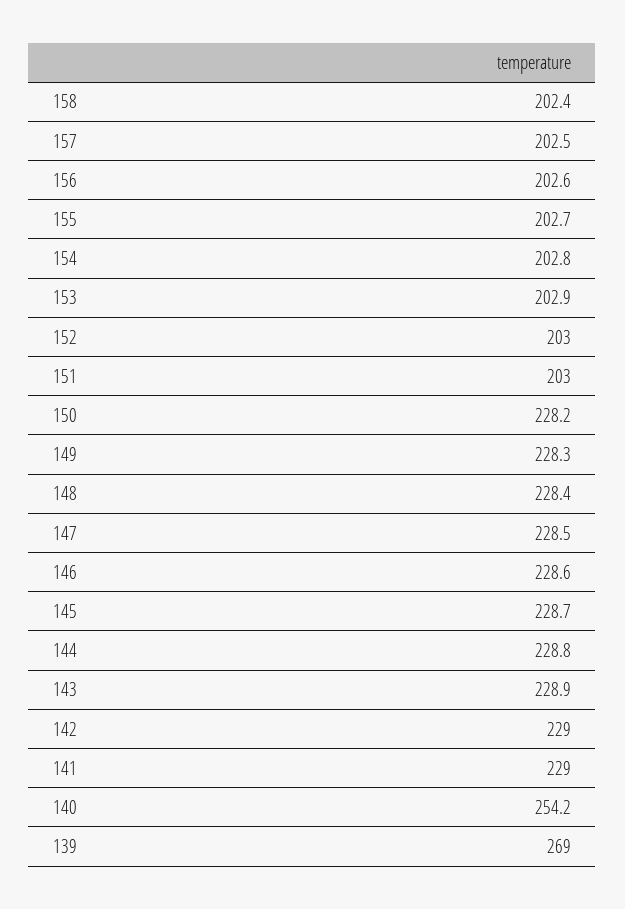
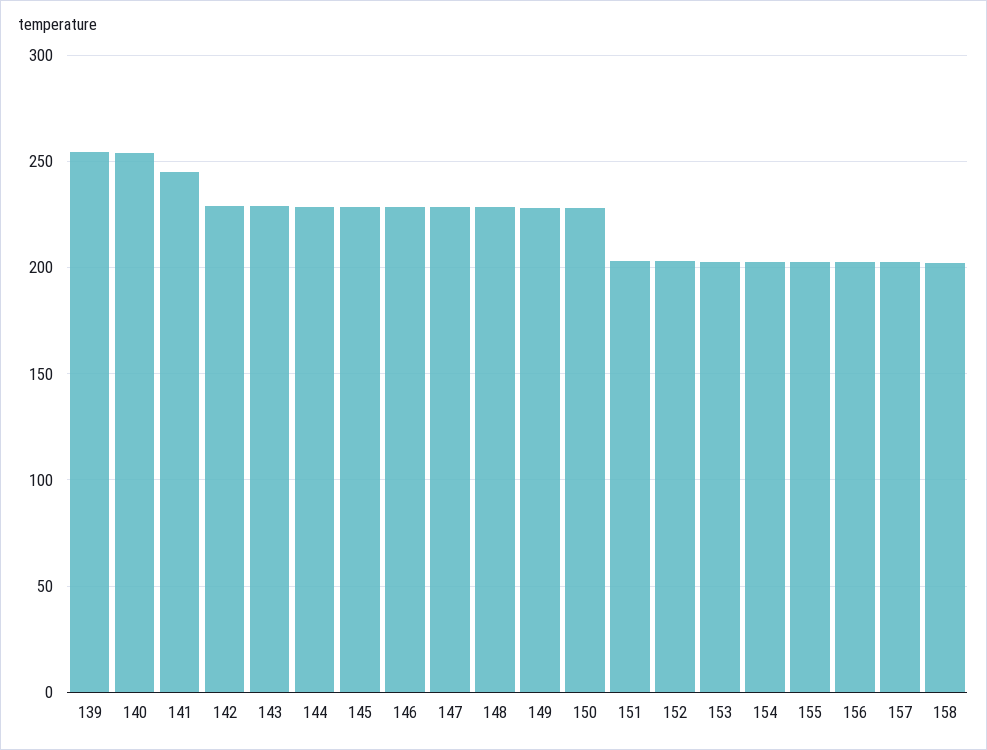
141: 229 -> 245
139: 269 -> 255

